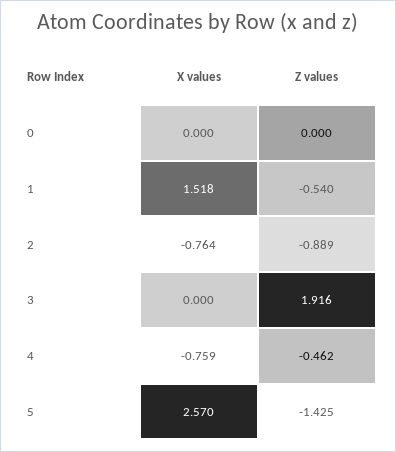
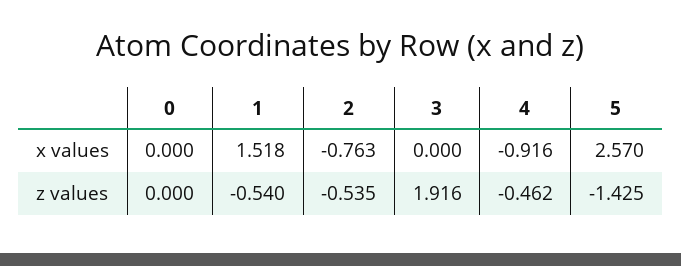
X values, 2: -0.764 -> -0.763
Z values, 2: -0.889 -> -0.535
X values, 4: -0.759 -> -0.916

